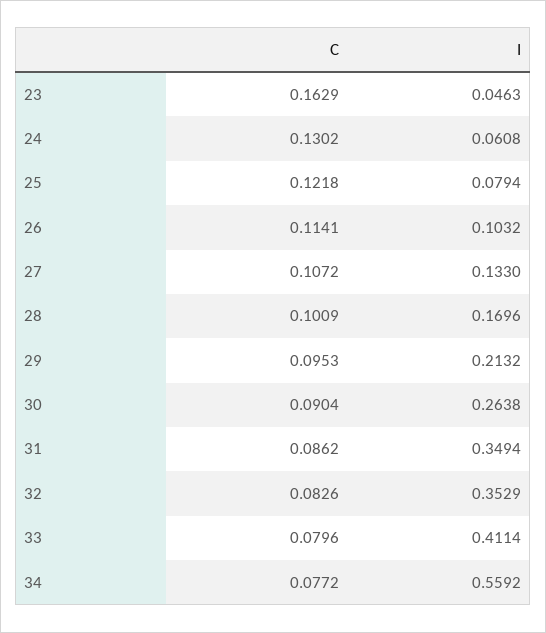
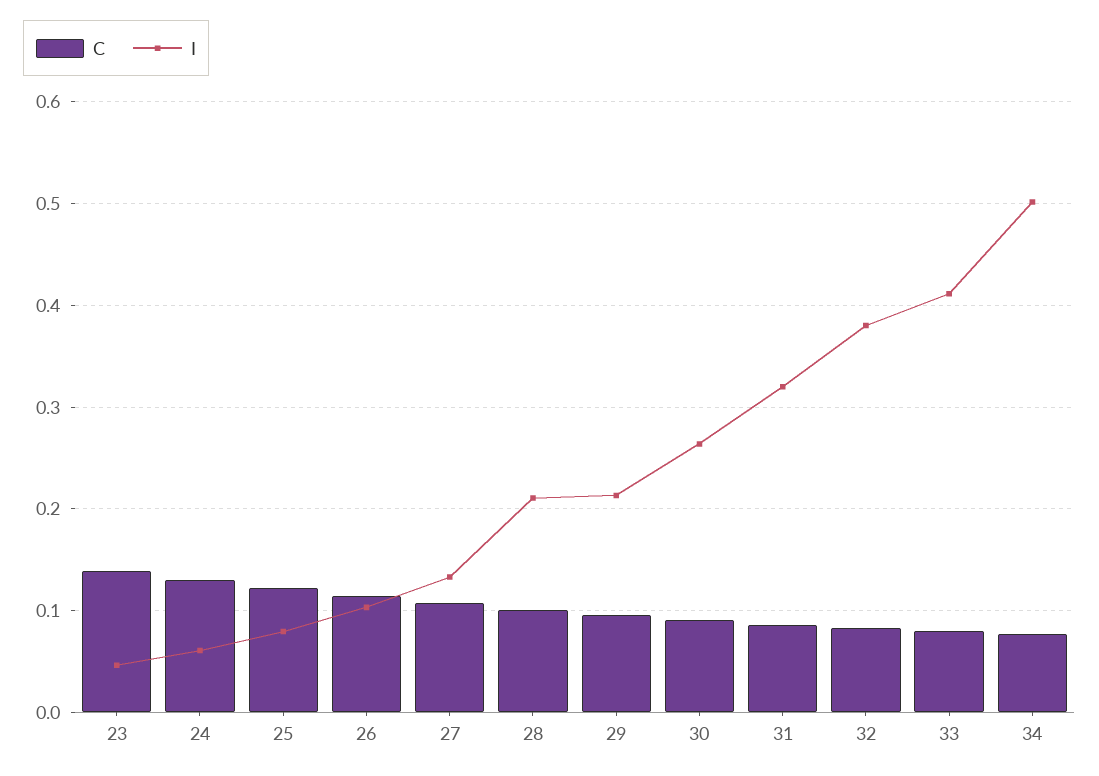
C, 23: 0.1629 -> 0.14
I, 28: 0.1696 -> 0.21
I, 31: 0.3494 -> 0.32
I, 32: 0.3529 -> 0.38
I, 34: 0.5592 -> 0.5

